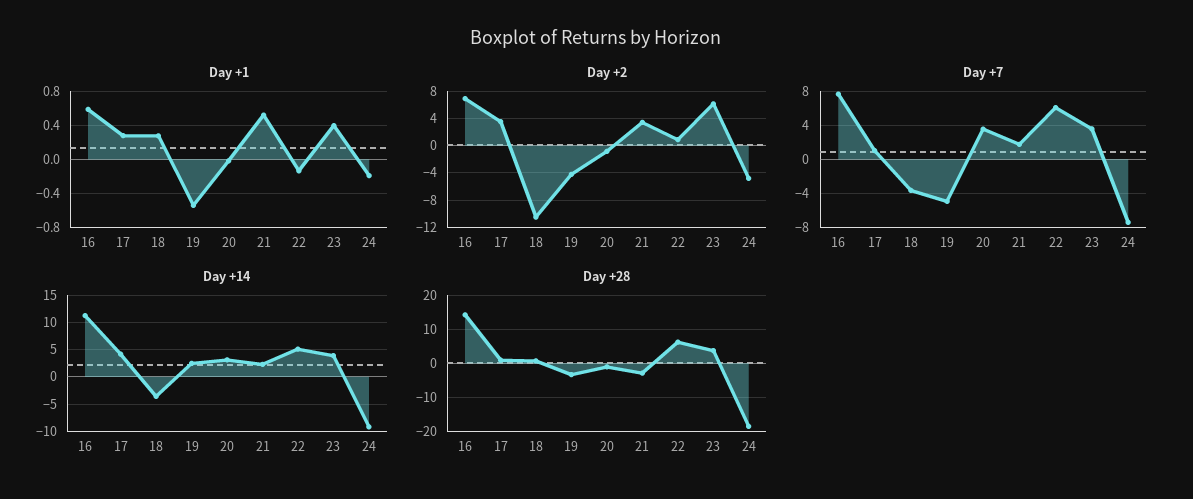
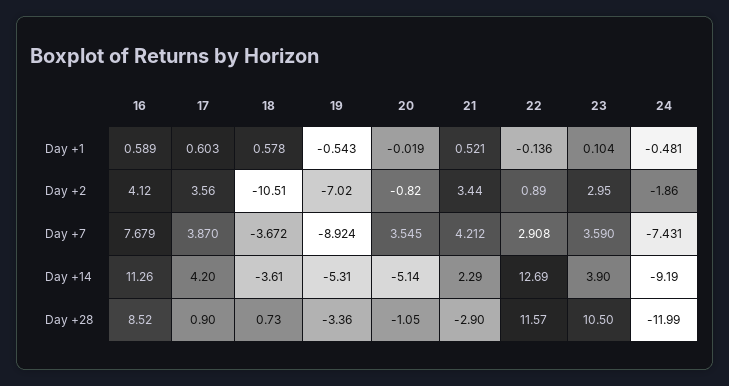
Day +1, 17: 0.3 -> 0.603
Day +1, 18: 0.3 -> 0.578
Day +1, 23: 0.4 -> 0.104
Day +1, 24: -0.2 -> -0.481
Day +2, 16: 7 -> 4.12
Day +2, 19: -4 -> -7.02
Day +2, 23: 6 -> 2.95
Day +2, 24: -5 -> -1.86
Day +7, 17: 1 -> 3.87
Day +7, 19: -5 -> -8.924
Day +7, 21: 2 -> 4.212
Day +7, 22: 6 -> 2.908
Day +14, 19: 2.5 -> -5.31
Day +14, 20: 2.5 -> -5.14
Day +14, 22: 5 -> 12.69
Day +28, 16: 14 -> 8.52
Day +28, 22: 6 -> 11.57
Day +28, 23: 4 -> 10.5
Day +28, 24: -18 -> -11.99

